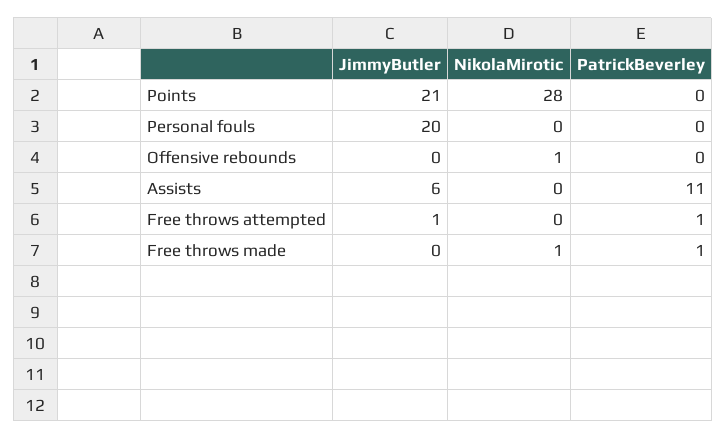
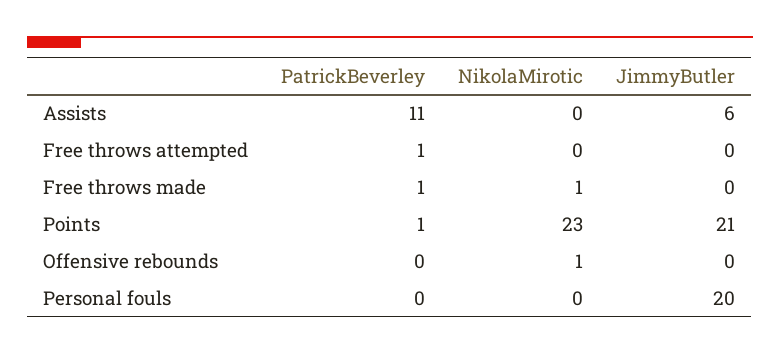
NikolaMirotic, Points: 28 -> 23
PatrickBeverley, Points: 0 -> 1
JimmyButler, Free throws attempted: 1 -> 0

